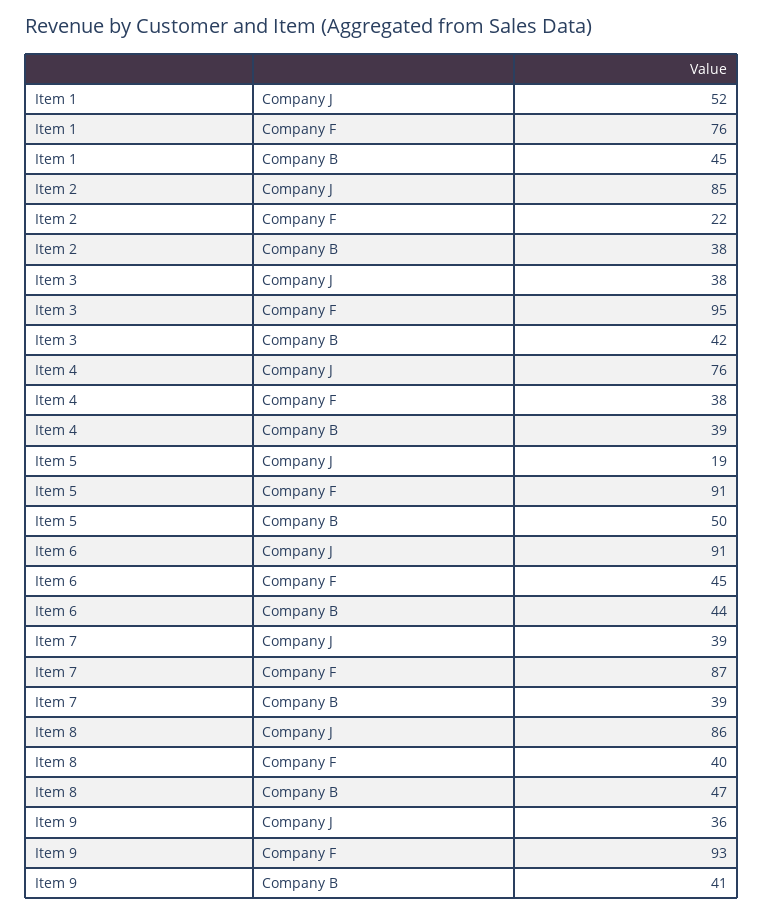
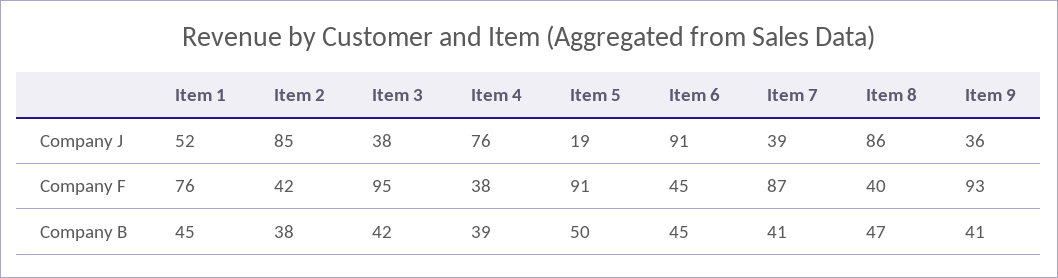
Item 2, Company F: 22 -> 42
Item 6, Company B: 44 -> 45
Item 7, Company B: 39 -> 41

